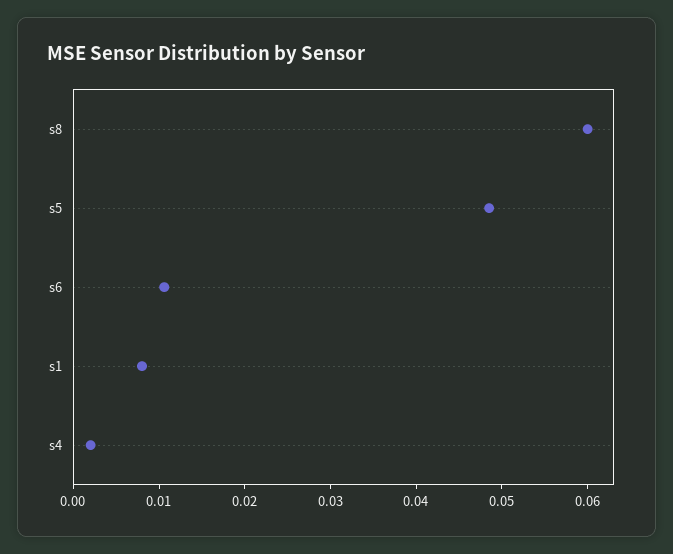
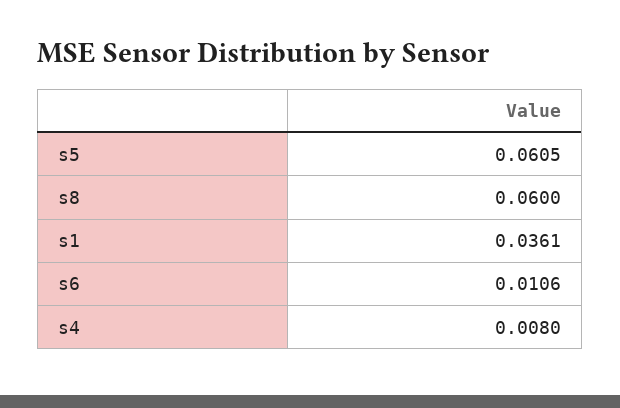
s5: 0.048 -> 0.0605
s1: 0.008 -> 0.0361
s4: 0.002 -> 0.008

